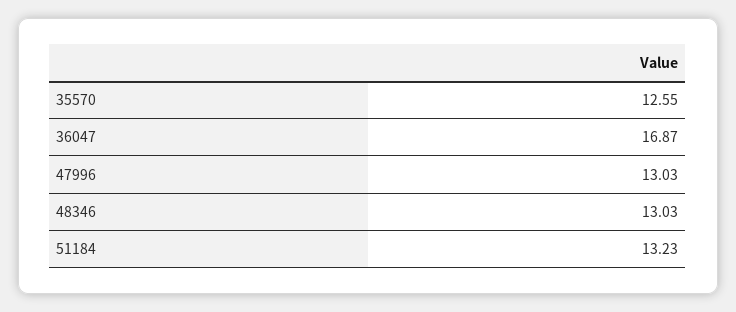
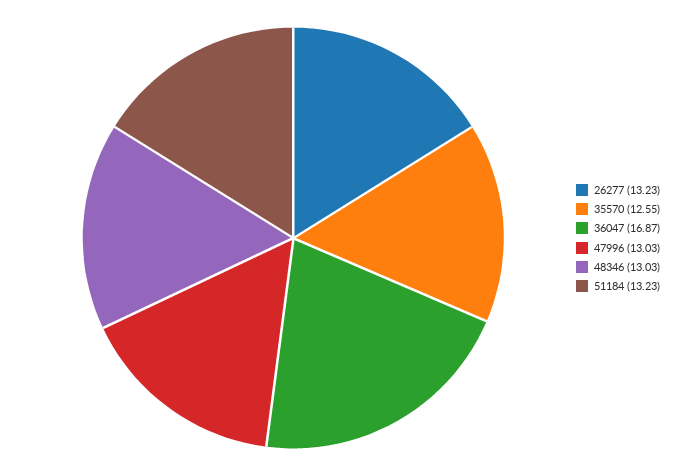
26277: none -> 13.23

